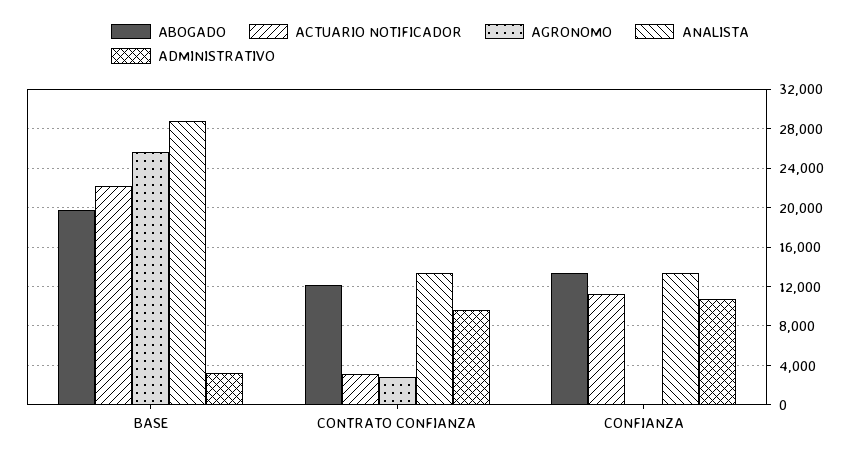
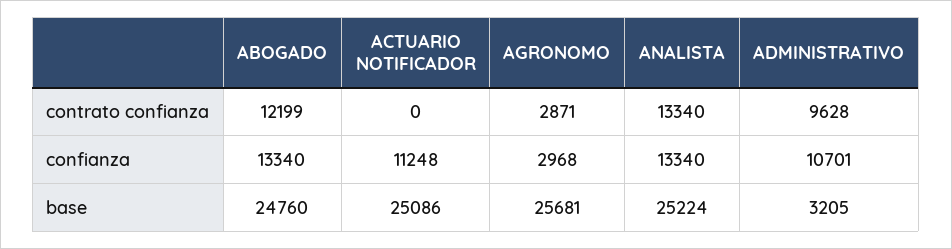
ABOGADO, BASE: 20000 -> 24760
ACTUARIO NOTIFICADOR, BASE: 22000 -> 25086
ANALISTA, BASE: 29000 -> 25224
ACTUARIO NOTIFICADOR, CONTRATO CONFIANZA: 3000 -> 0
AGRONOMO, CONFIANZA: 0 -> 2968

